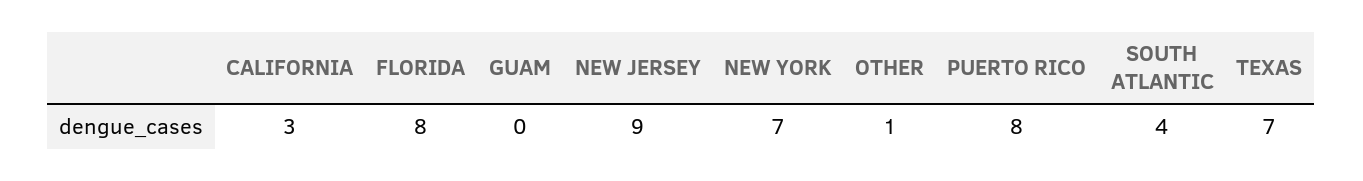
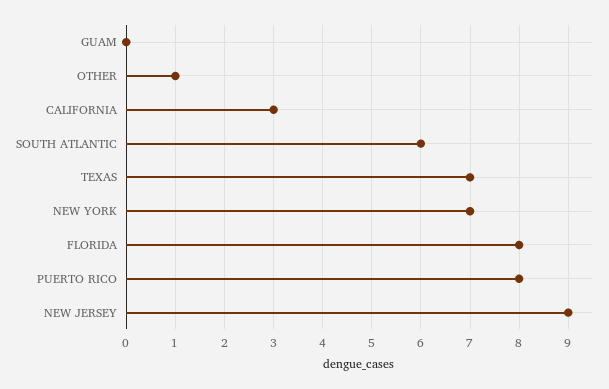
SOUTH ATLANTIC: 4 -> 6

